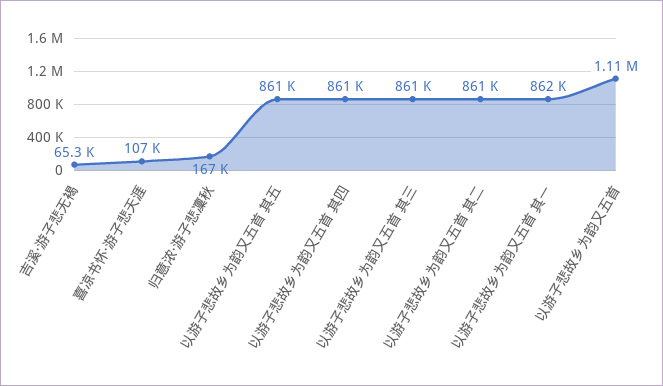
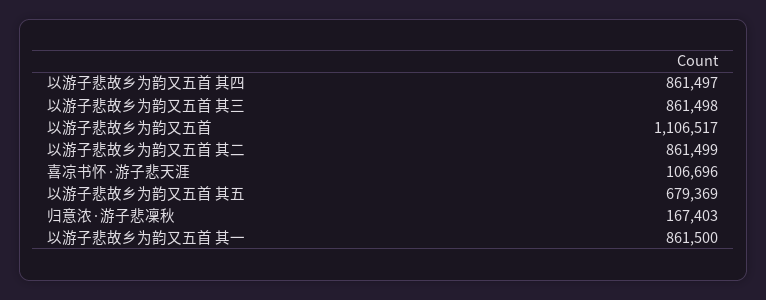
吉溪·游子悲无褐: 65300 -> none
以游子悲故乡为韵又五首 其五: 861000 -> 679369

